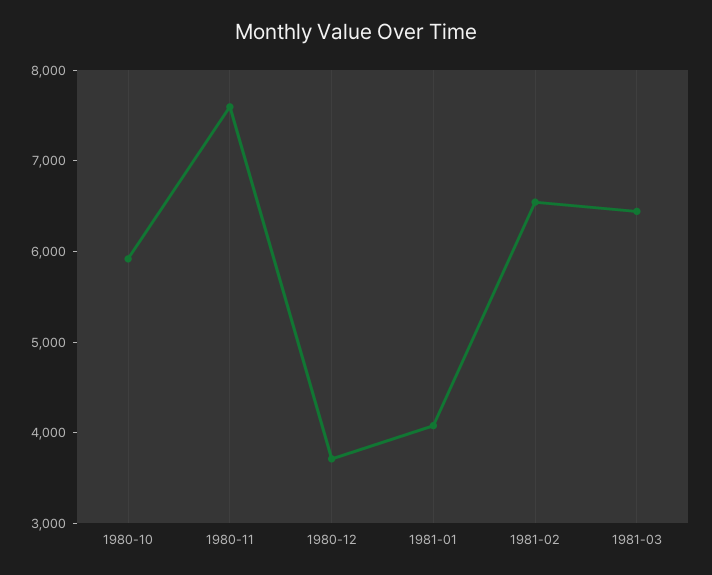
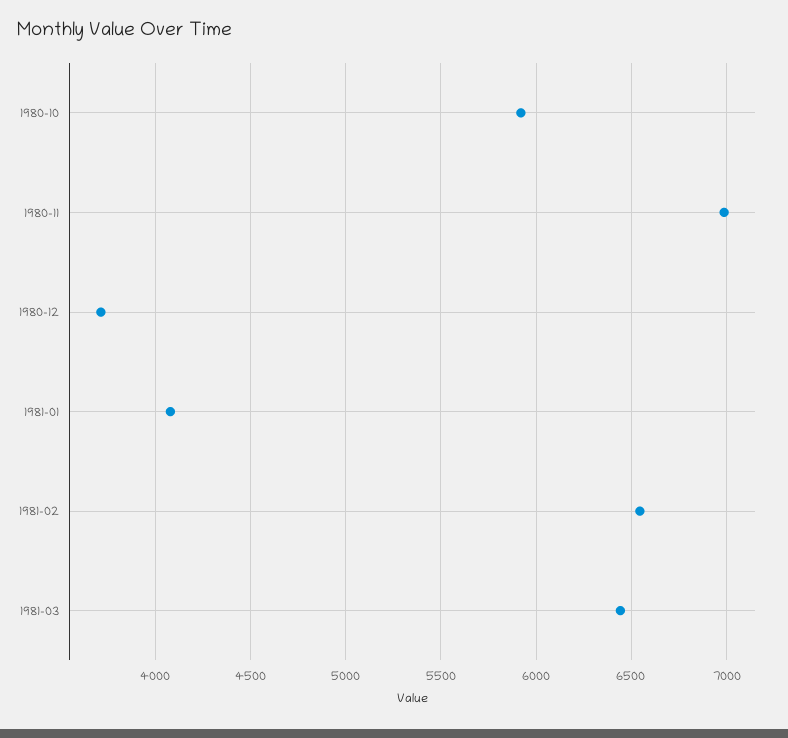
1980-11: 7600 -> 7000

